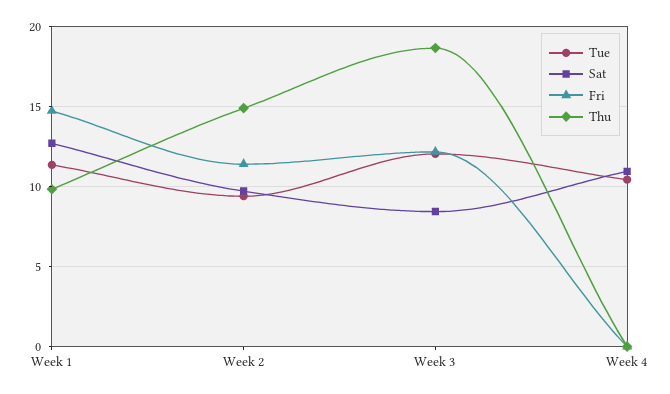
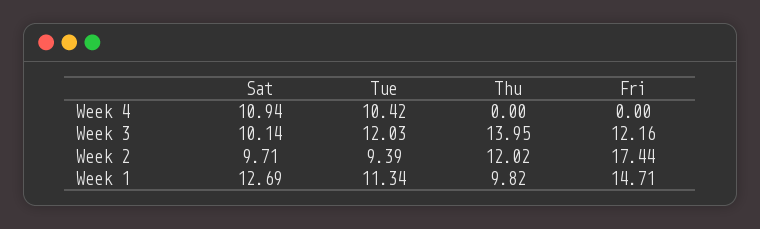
Fri, Week 2: 11.5 -> 17.44
Thu, Week 2: 15 -> 12.02
Sat, Week 3: 8.5 -> 10.14
Thu, Week 3: 18.5 -> 13.95

